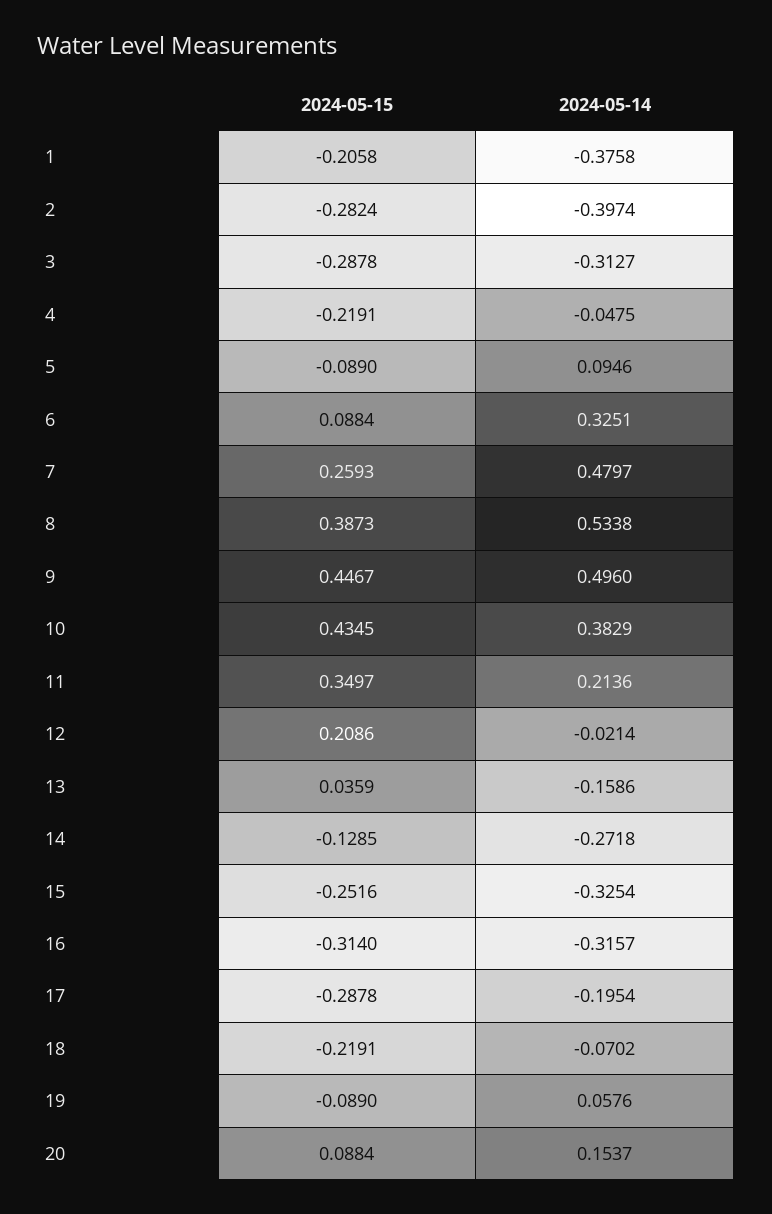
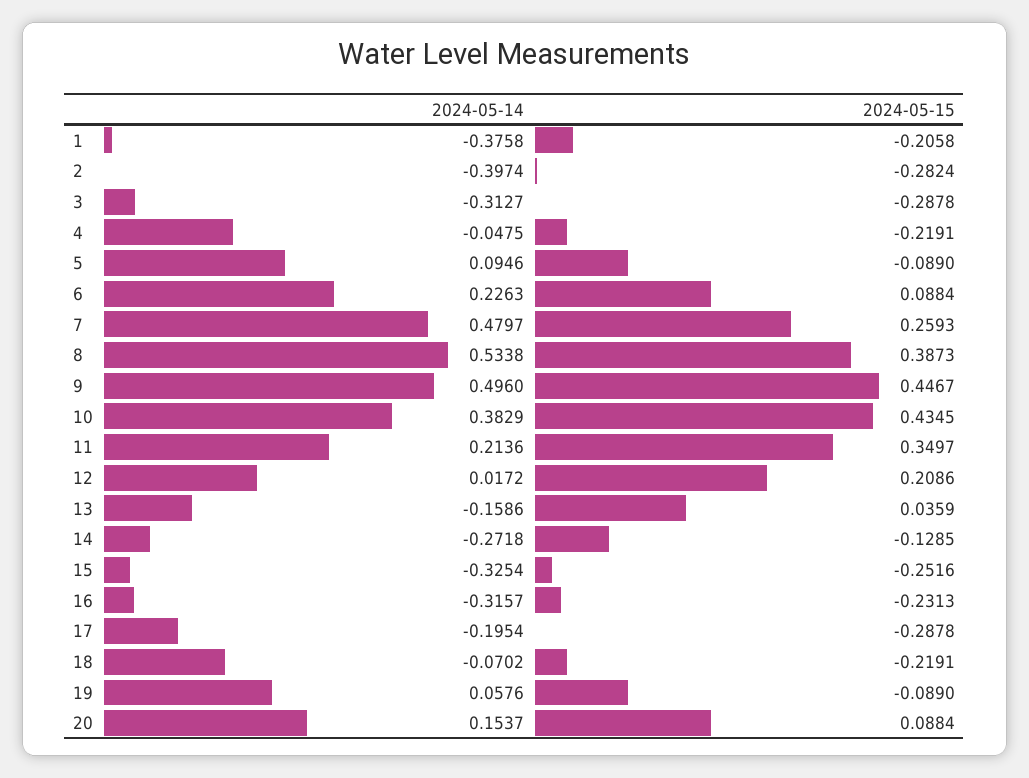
2024-05-14, 6: 0.3251 -> 0.2263
2024-05-14, 12: -0.0214 -> 0.0172
2024-05-15, 16: -0.314 -> -0.2313

